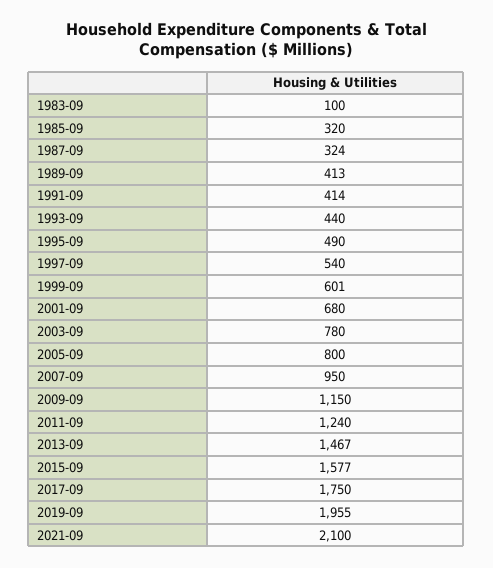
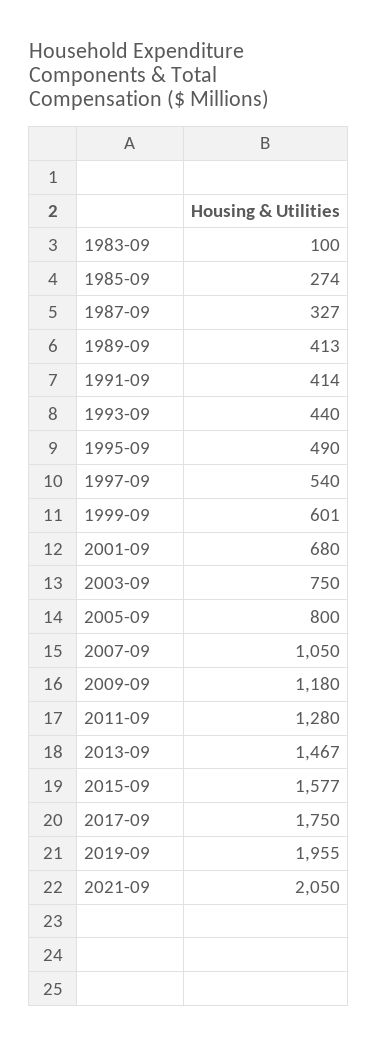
1985-09: 320 -> 274
1987-09: 324 -> 327
2003-09: 780 -> 750
2007-09: 950 -> 1050
2009-09: 1150 -> 1180
2011-09: 1240 -> 1280
2021-09: 2100 -> 2050

